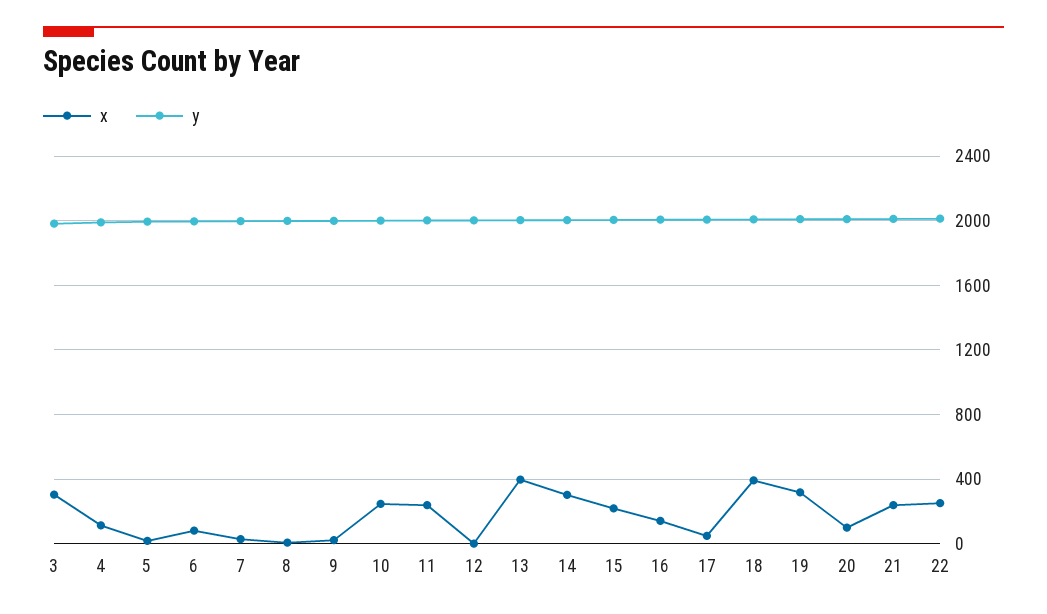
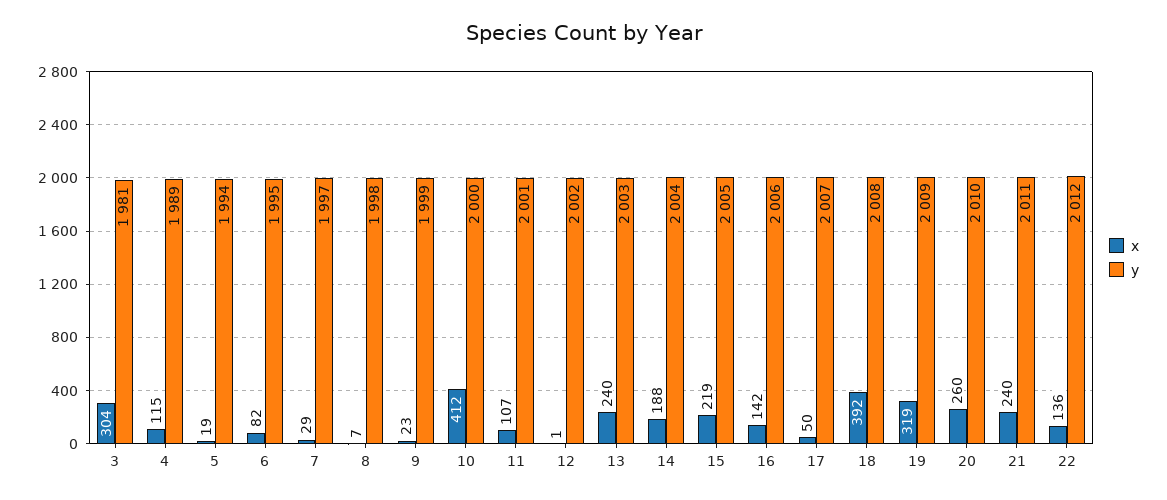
x, 10: 250 -> 412
x, 11: 250 -> 107
x, 13: 400 -> 240
x, 14: 300 -> 188
x, 20: 100 -> 260
x, 22: 250 -> 136

